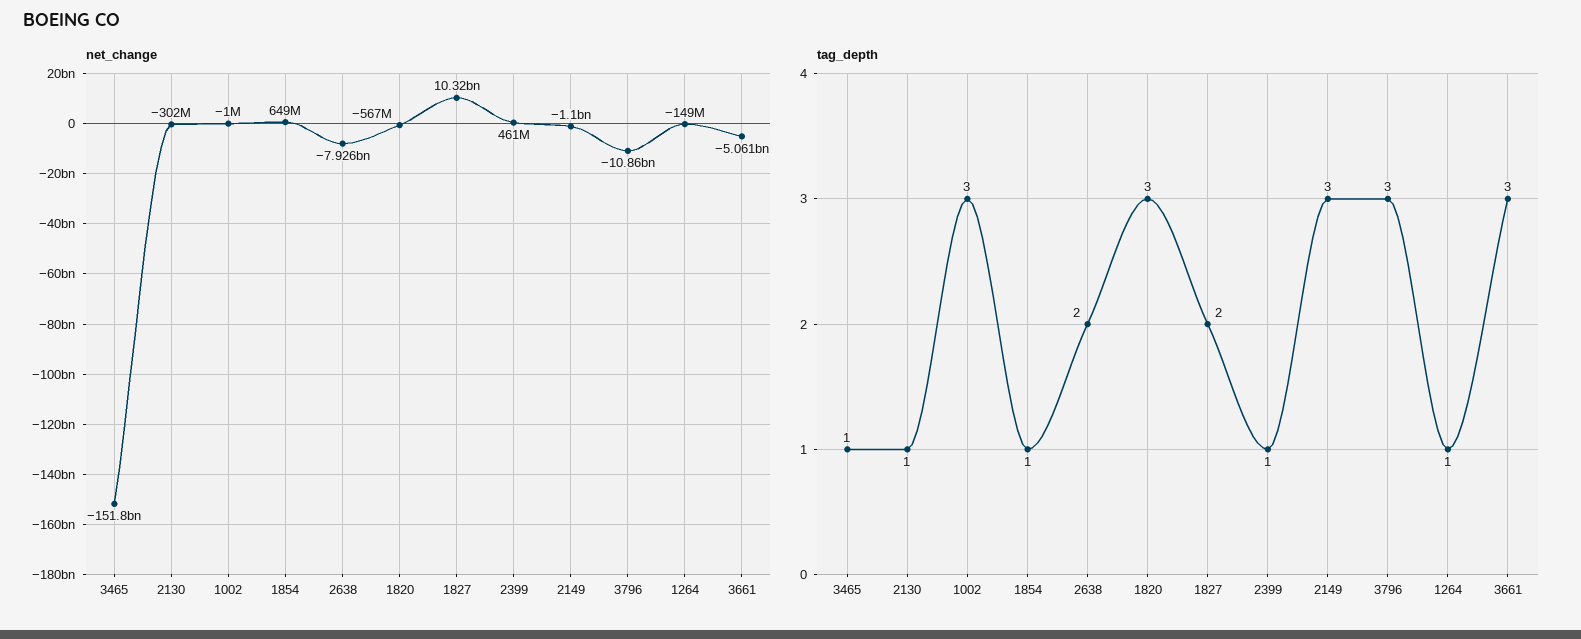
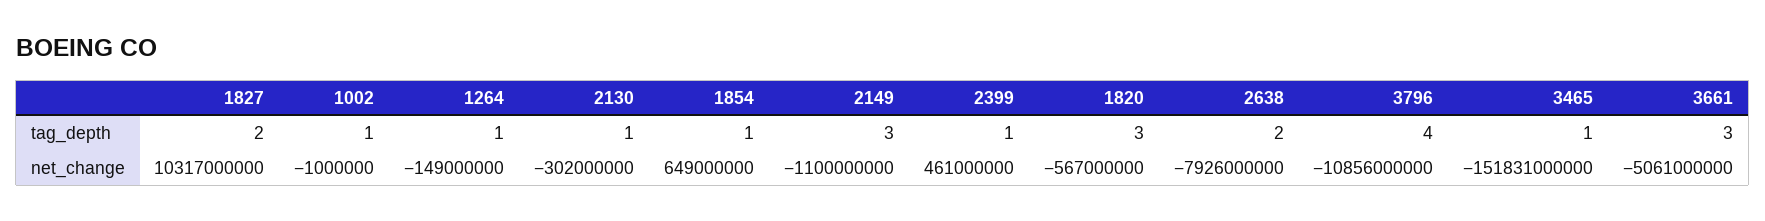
tag_depth, 1002: 3 -> 1
tag_depth, 3796: 3 -> 4

